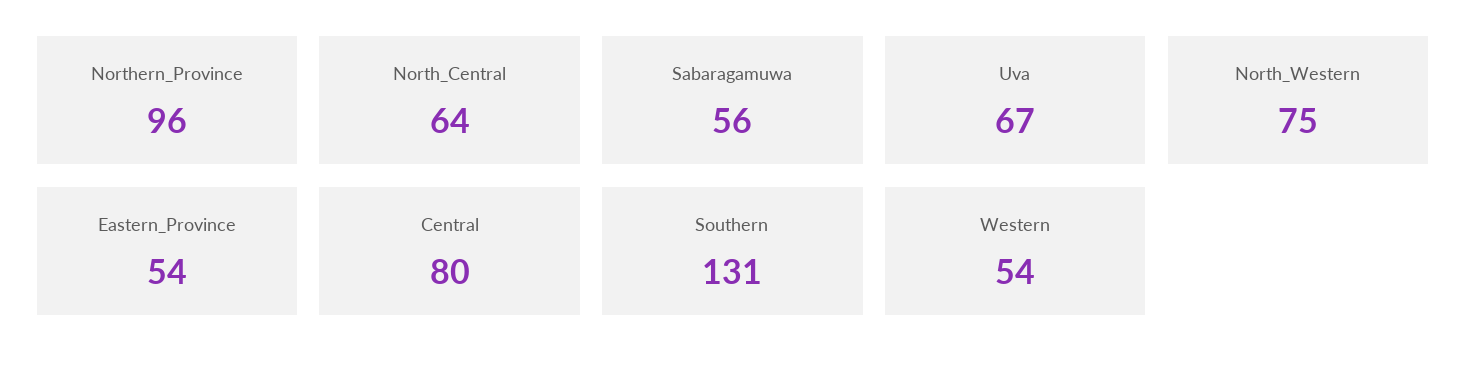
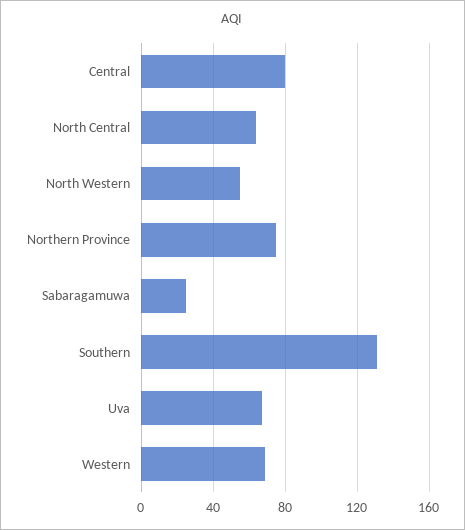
Northern_Province: 96 -> 75
Sabaragamuwa: 56 -> 25
North_Western: 75 -> 55
Eastern_Province: 54 -> none
Western: 54 -> 70

